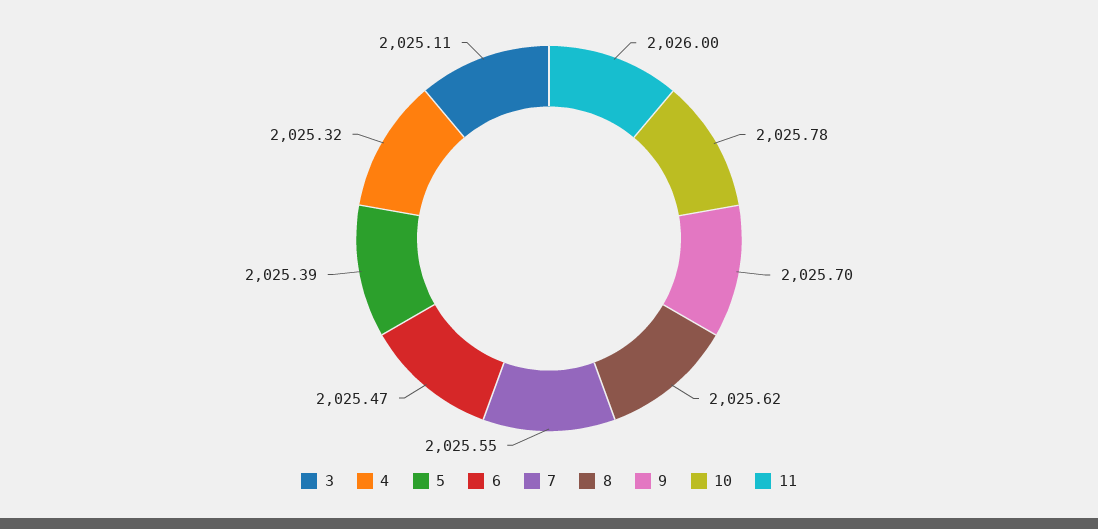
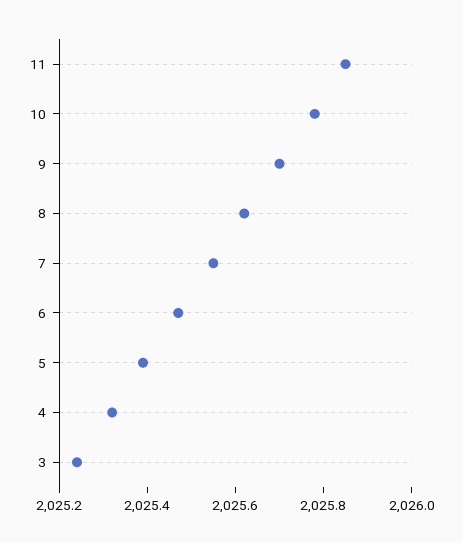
3: 2025.11 -> 2025.25
11: 2026 -> 2025.85

